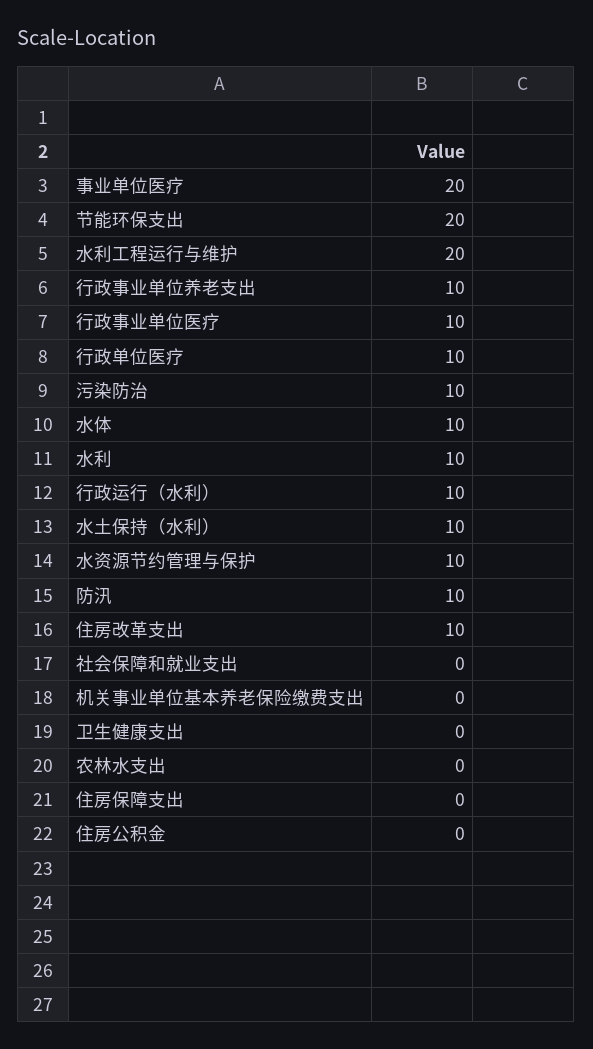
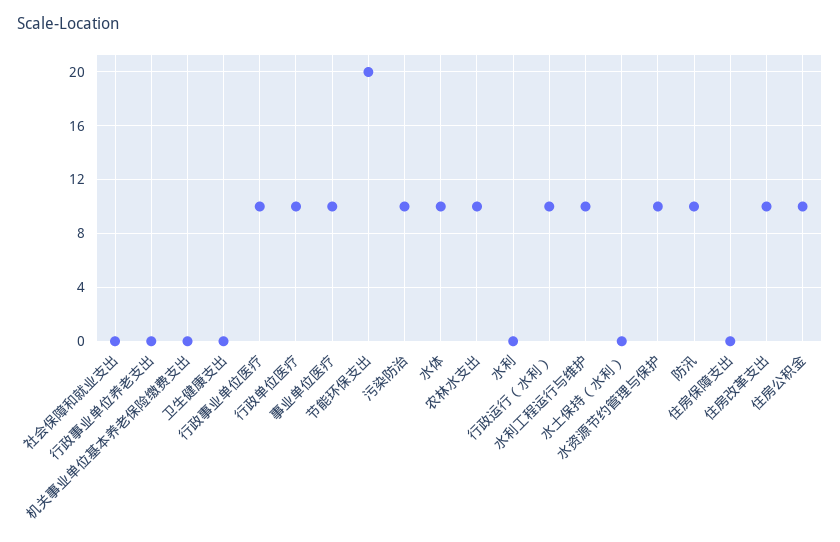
事业单位医疗: 20 -> 10
水利工程运行与维护: 20 -> 10
行政事业单位养老支出: 10 -> 0
水利: 10 -> 0
水土保持（水利）: 10 -> 0
农林水支出: 0 -> 10
住房公积金: 0 -> 10

